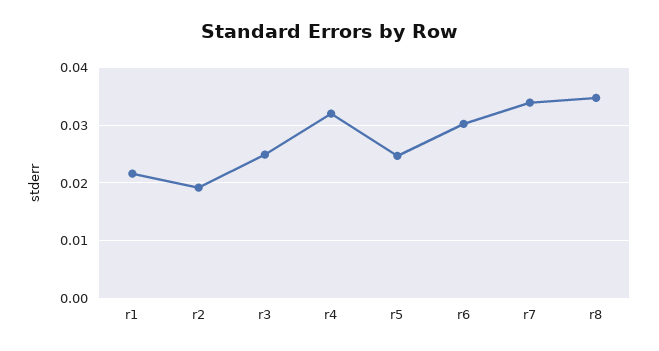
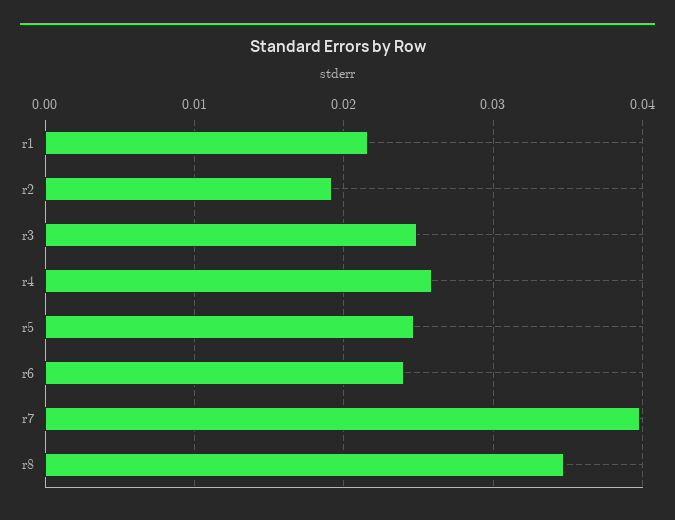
r4: 0.032 -> 0.026
r6: 0.03 -> 0.024
r7: 0.034 -> 0.04

